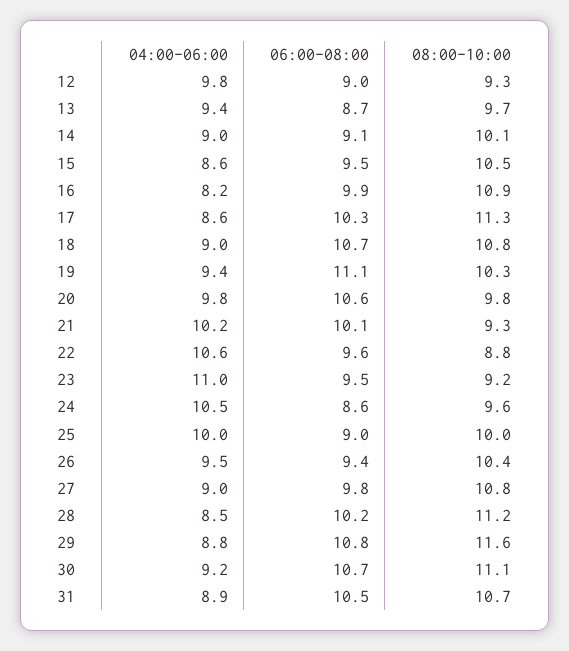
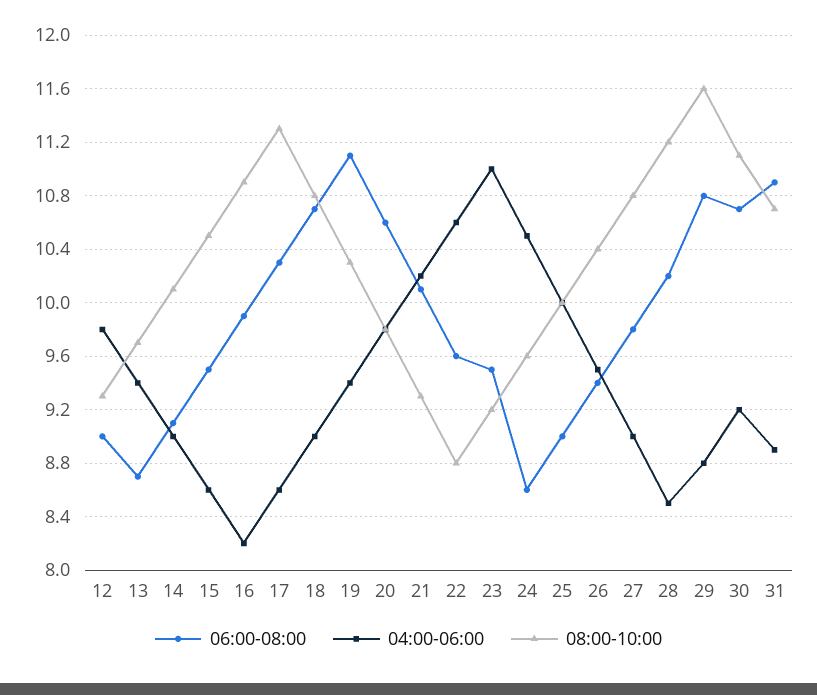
06:00-08:00, 31: 10.5 -> 10.9

